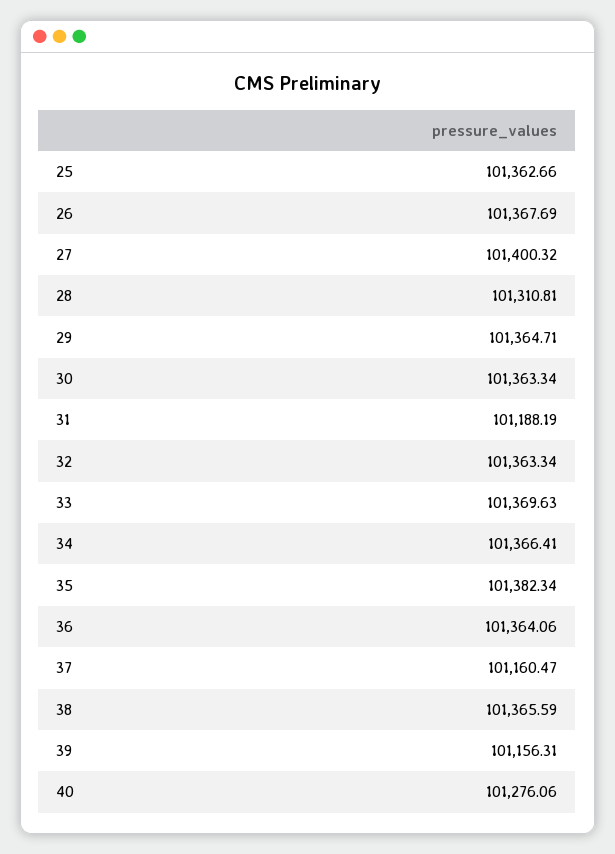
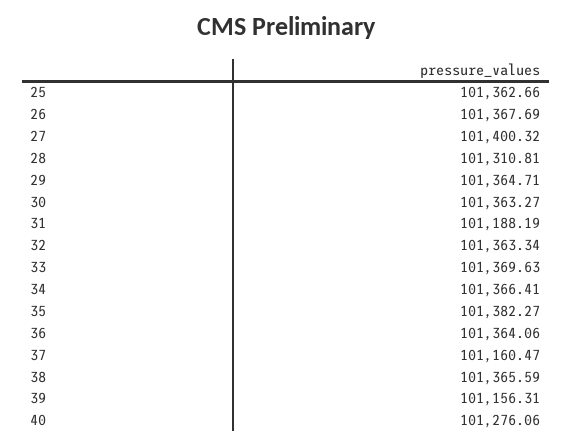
30: 101363.34 -> 101363.27
35: 101382.34 -> 101382.27

